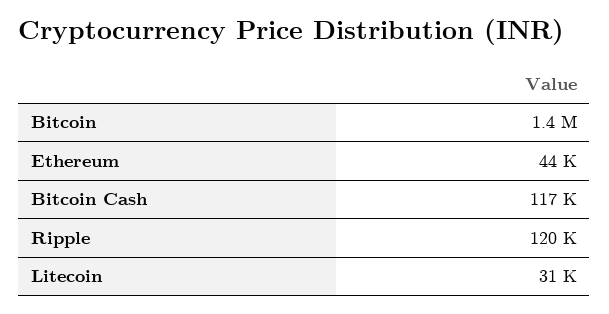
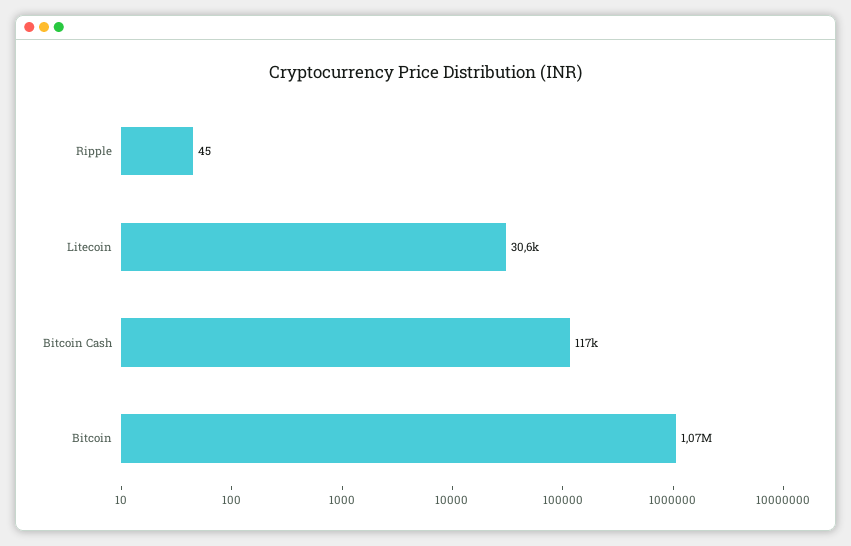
Bitcoin: 1400000 -> 1070000
Ethereum: 44000 -> none
Ripple: 120000 -> 45

